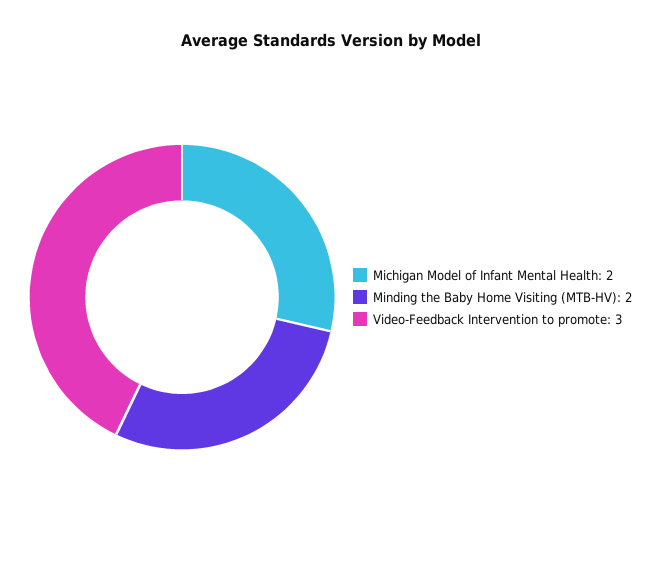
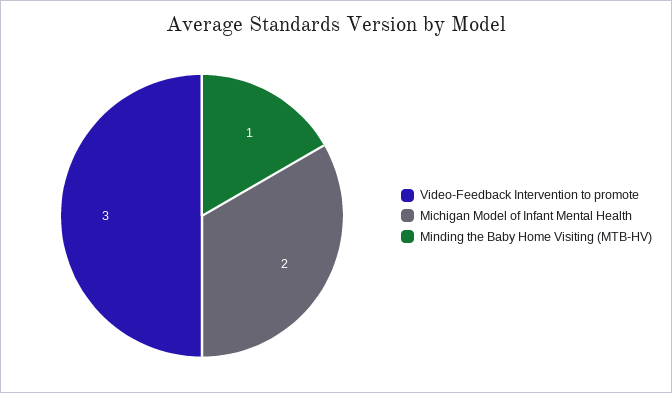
Minding the Baby Home Visiting (MTB-HV): 2 -> 1

